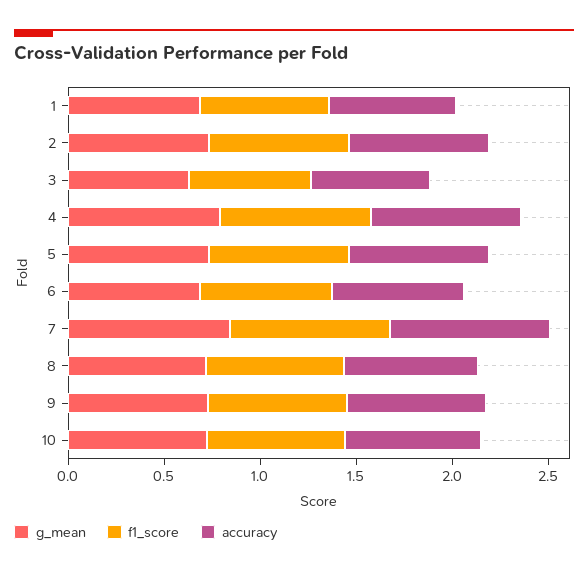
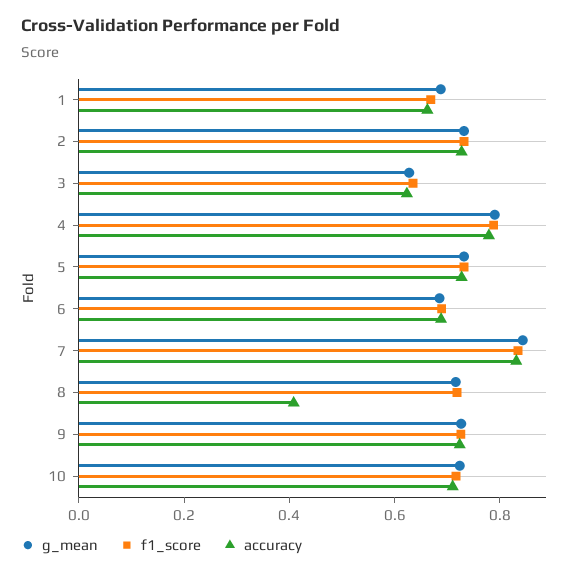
accuracy, 8: 0.7 -> 0.4

